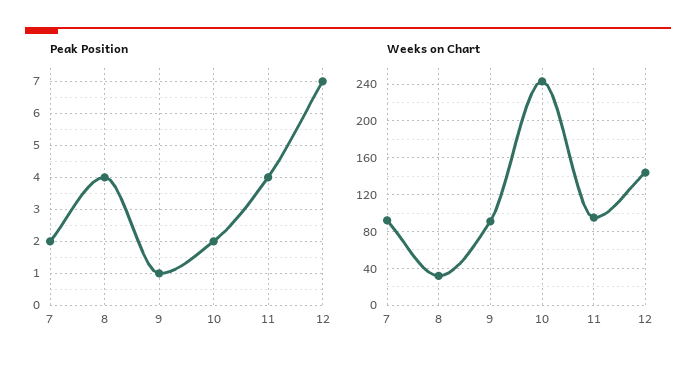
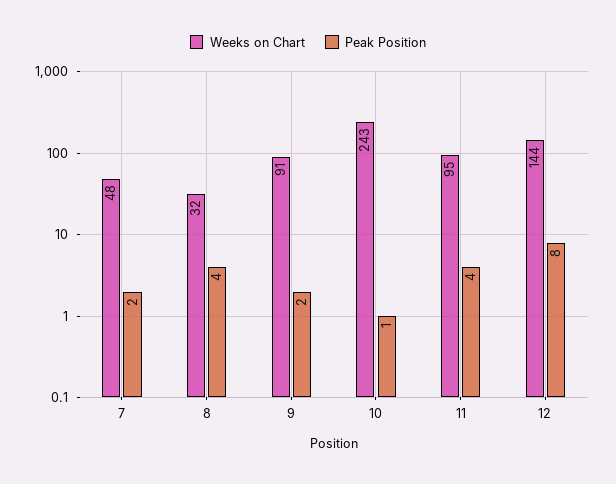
Peak Position, 9: 1 -> 2
Peak Position, 10: 2 -> 1
Peak Position, 12: 7 -> 8
Weeks on Chart, 7: 90 -> 48

